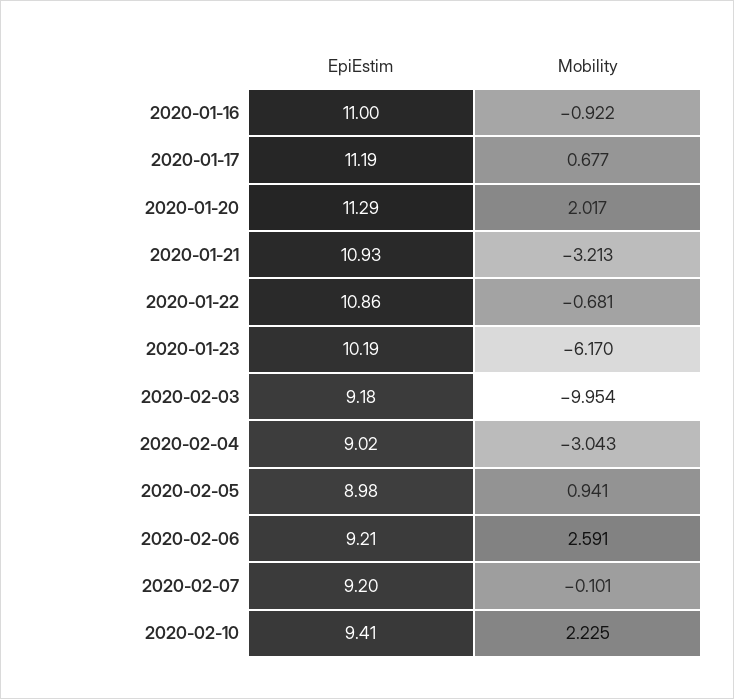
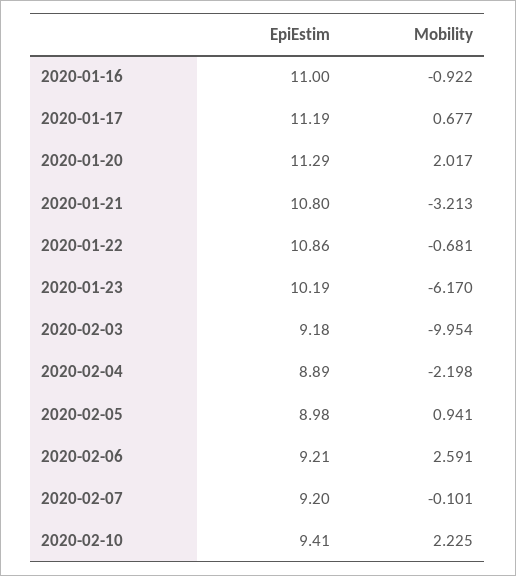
EpiEstim, 2020-01-21: 10.93 -> 10.8
EpiEstim, 2020-02-04: 9.02 -> 8.89
Mobility, 2020-02-04: -3.043 -> -2.198

